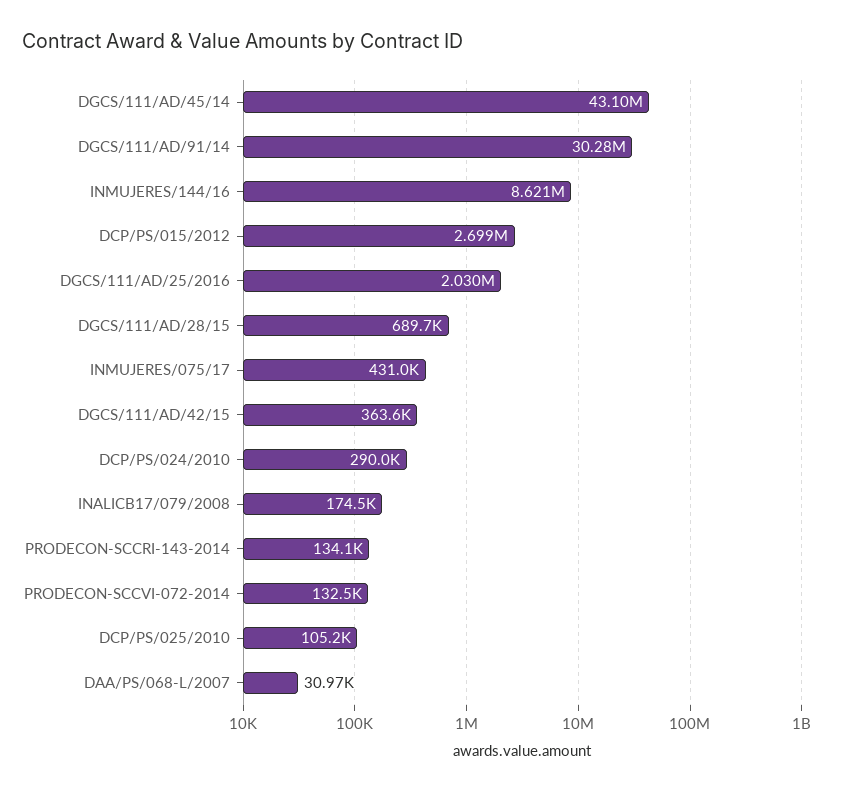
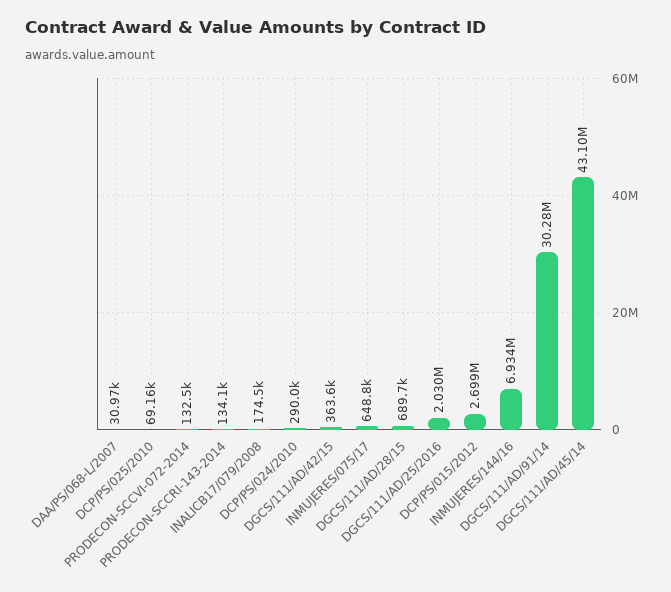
INMUJERES/144/16: 8621000 -> 6934000
INMUJERES/075/17: 431000 -> 648800
DCP/PS/025/2010: 105200 -> 69160

